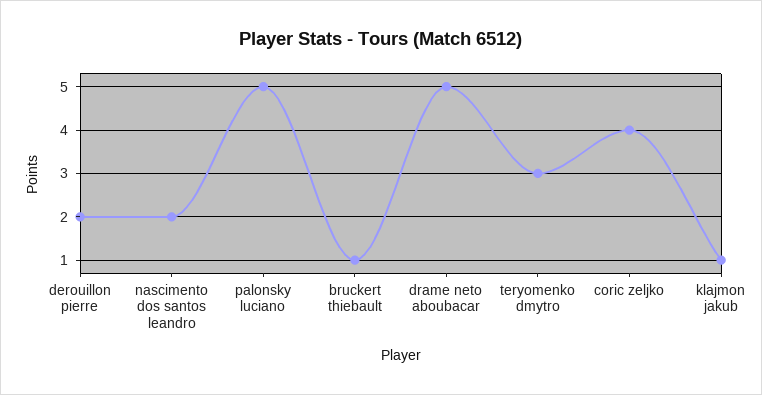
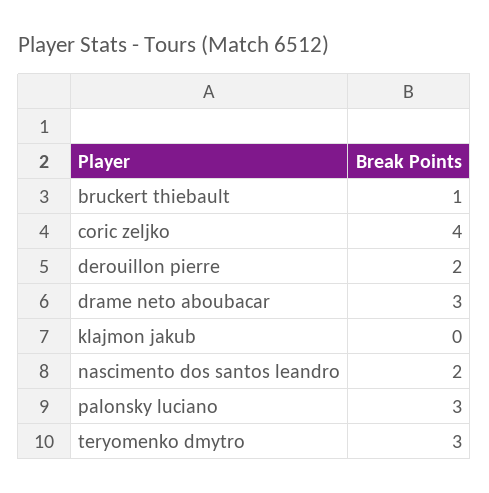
palonsky luciano: 5 -> 3
drame neto aboubacar: 5 -> 3
klajmon jakub: 1 -> 0

